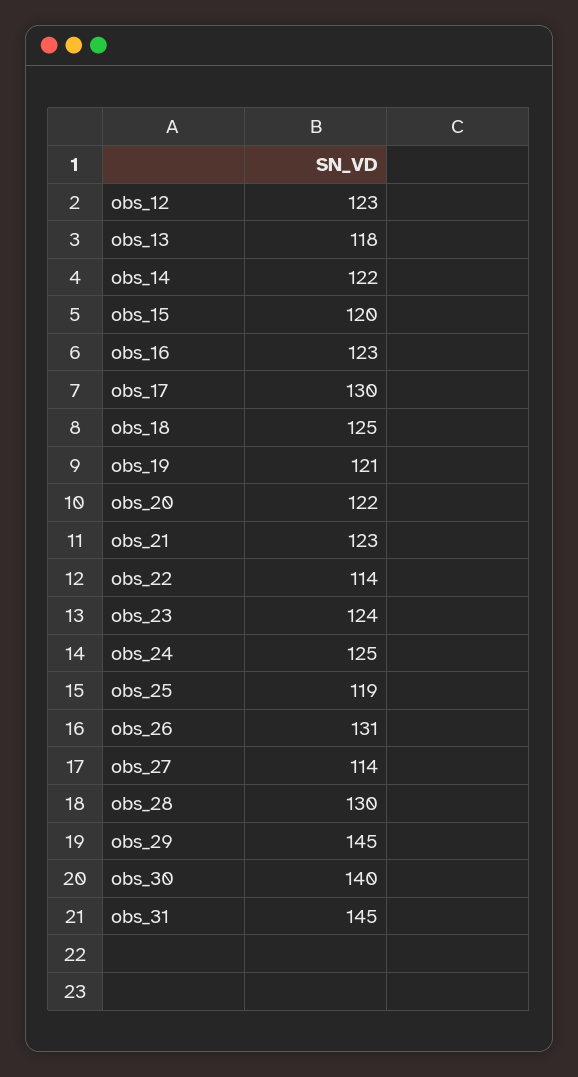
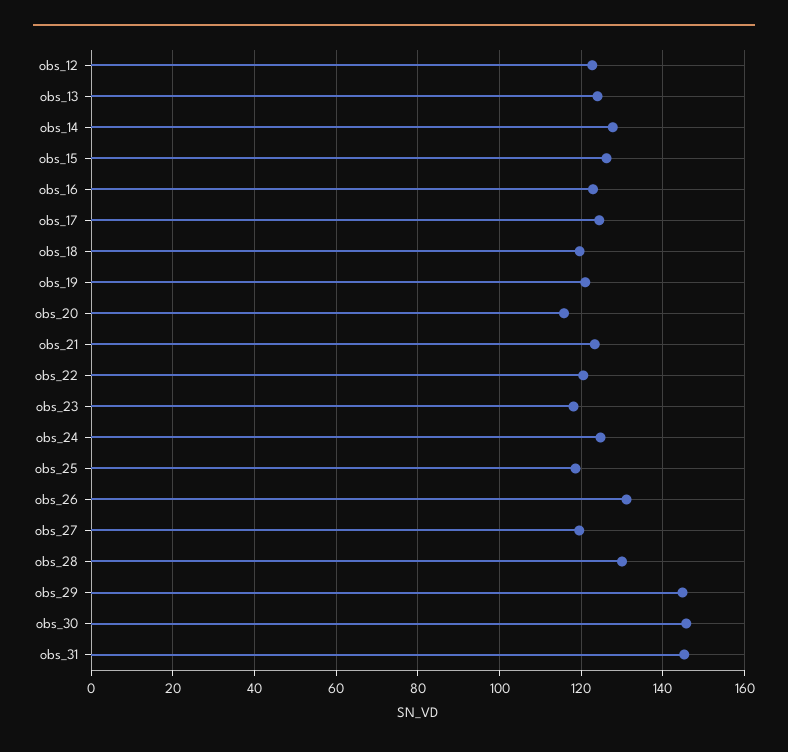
obs_13: 118 -> 124
obs_14: 122 -> 128
obs_15: 120 -> 126
obs_17: 130 -> 124
obs_18: 125 -> 120
obs_20: 122 -> 116
obs_22: 114 -> 120
obs_23: 124 -> 118
obs_27: 114 -> 120
obs_30: 140 -> 146

